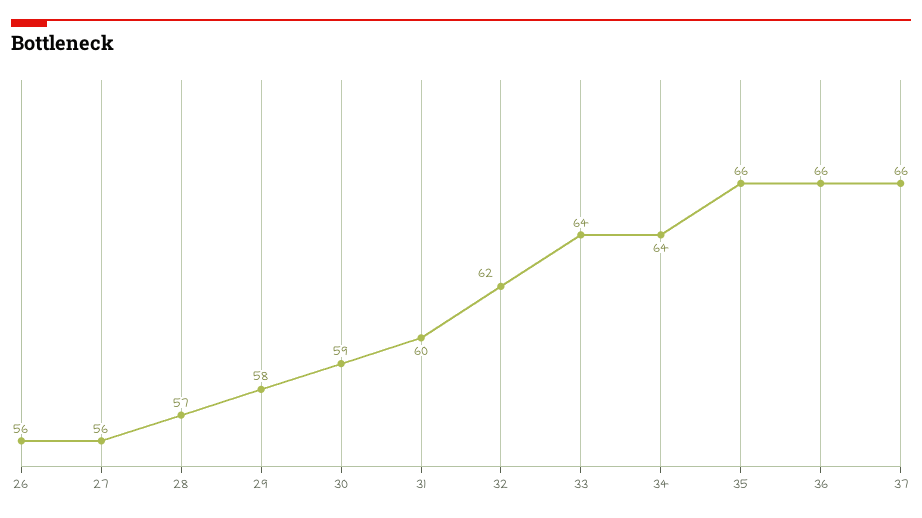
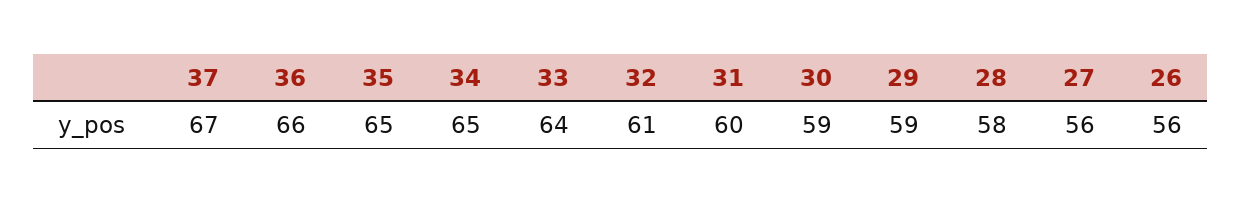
28: 57 -> 58
29: 58 -> 59
32: 62 -> 61
34: 64 -> 65
35: 66 -> 65
37: 66 -> 67

